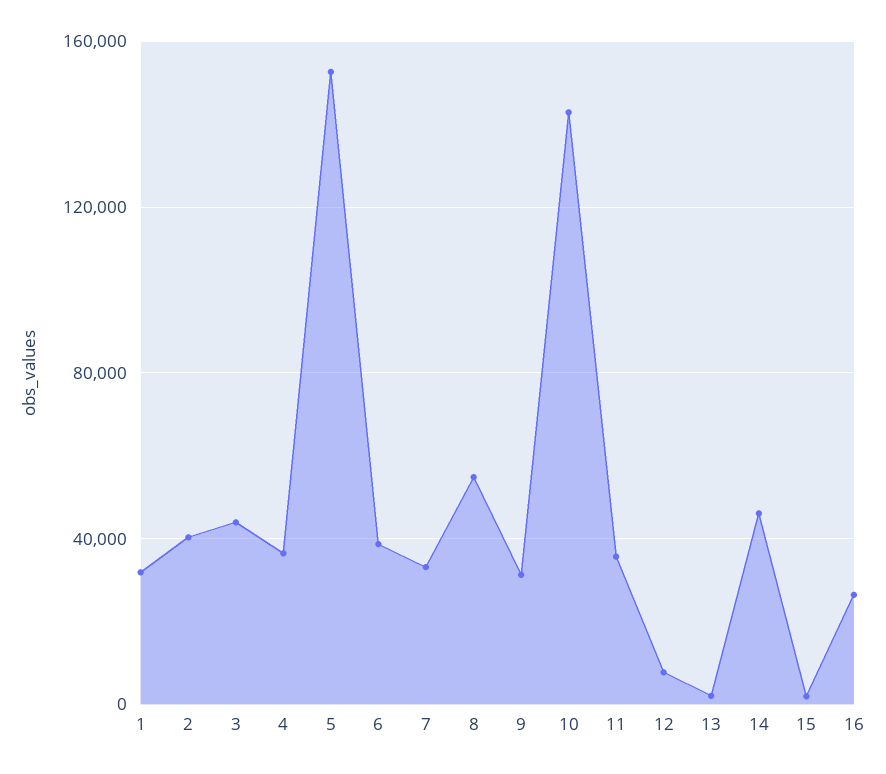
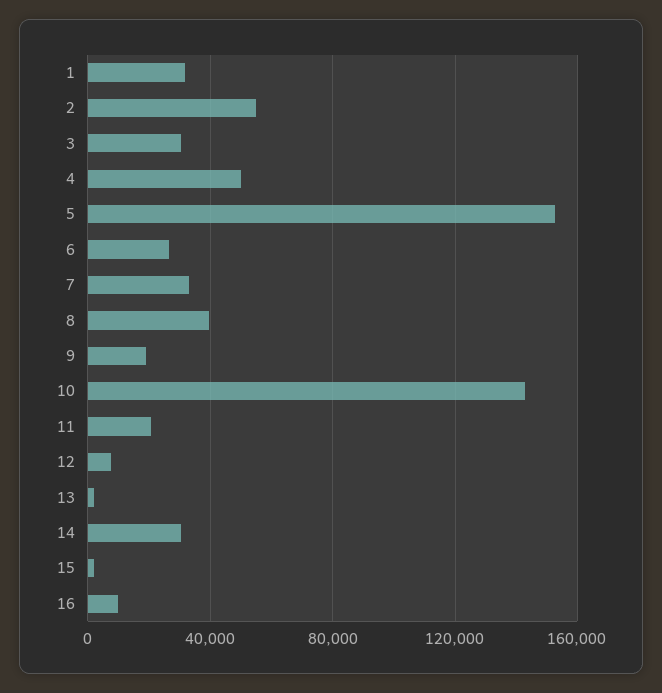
2: 40000 -> 55000
3: 45000 -> 30000
4: 35000 -> 50000
6: 40000 -> 25000
8: 55000 -> 40000
9: 30000 -> 20000
11: 35000 -> 20000
14: 45000 -> 30000
16: 25000 -> 10000

